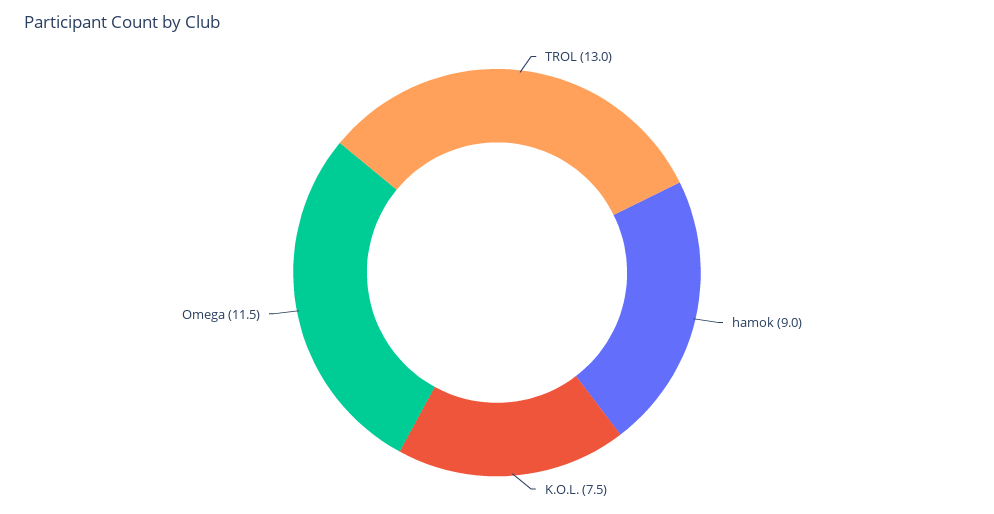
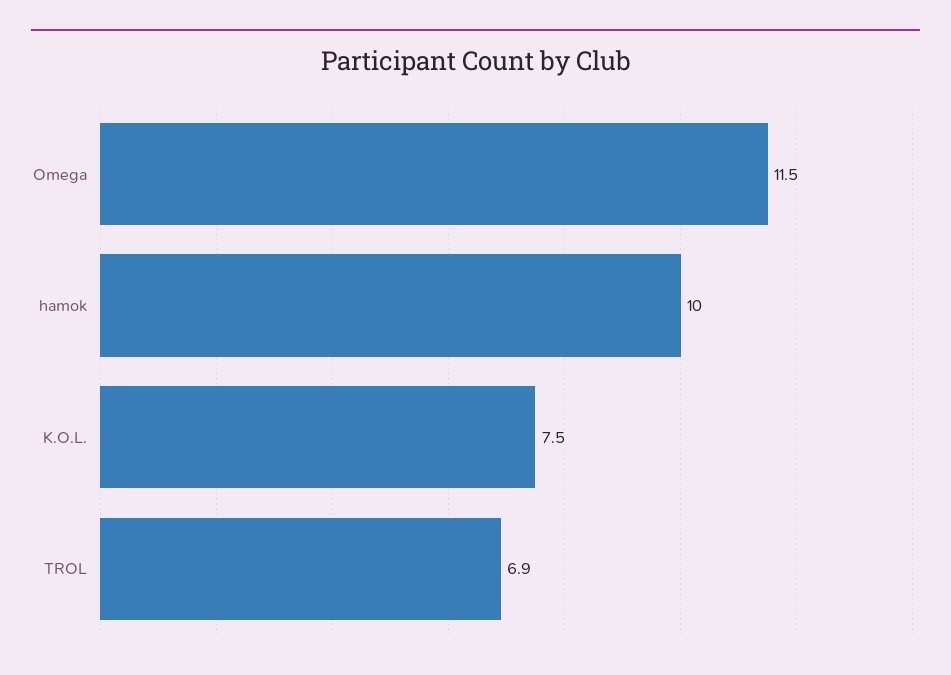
TROL: 13 -> 6.9
hamok: 9 -> 10

